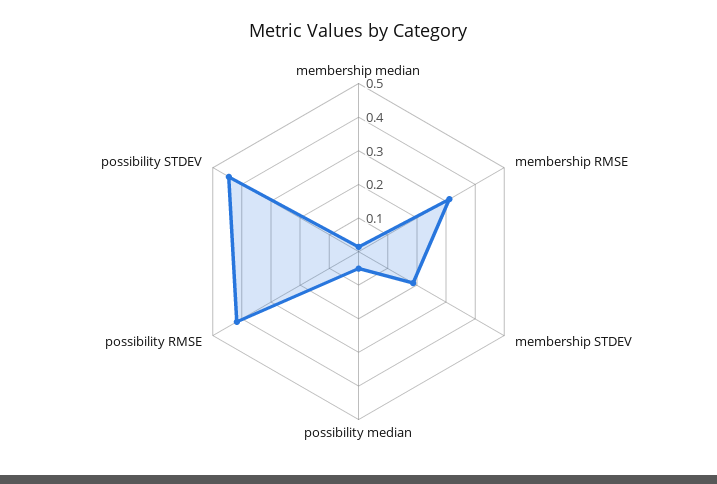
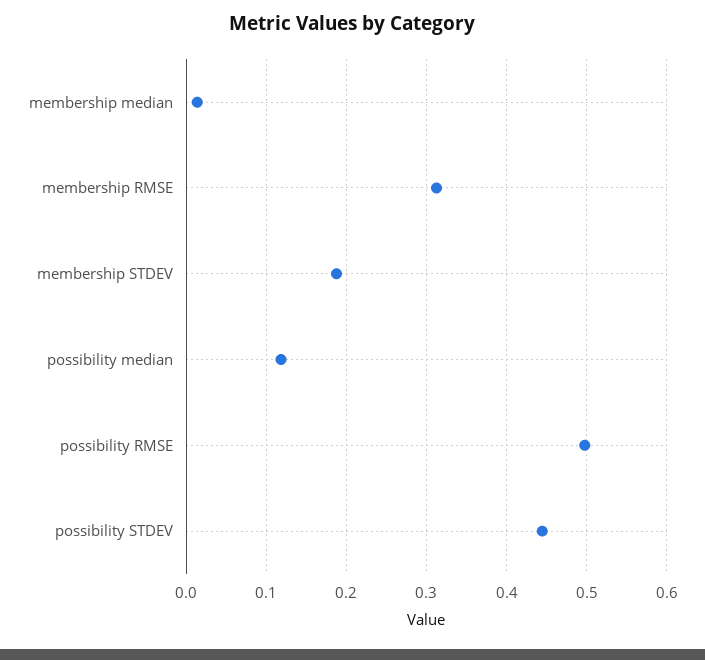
possibility median: 0.05 -> 0.12
possibility RMSE: 0.425 -> 0.5

